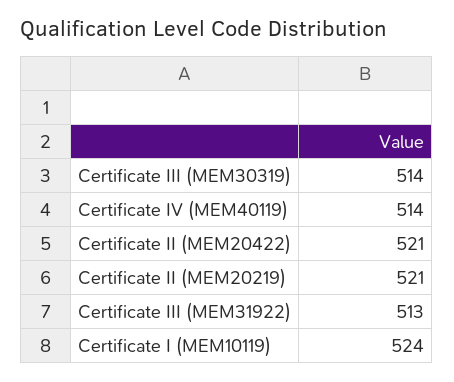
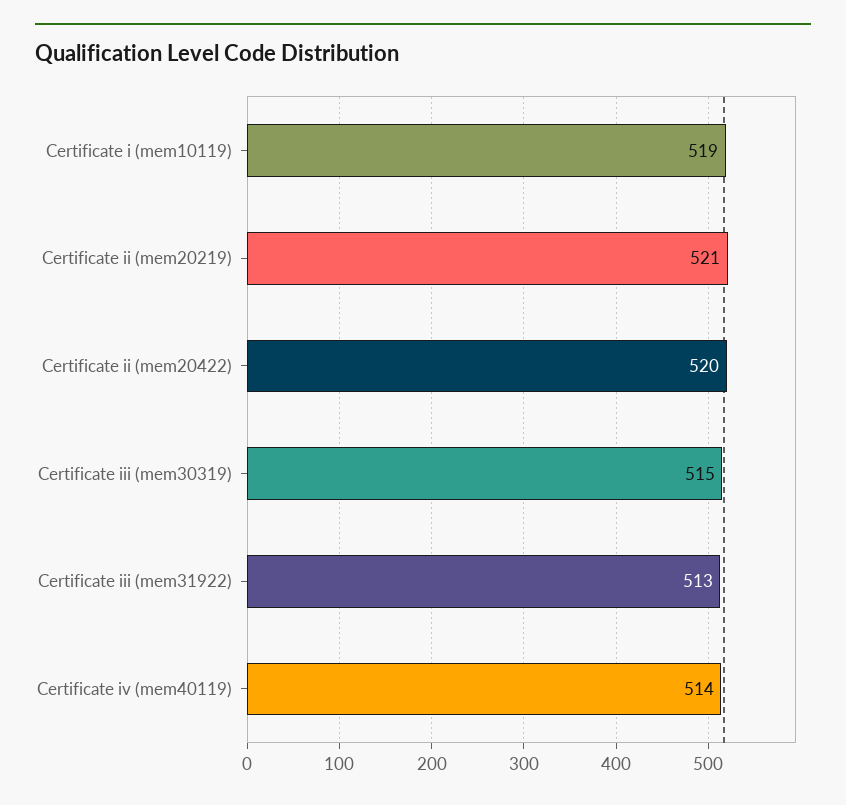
Certificate III (MEM30319): 514 -> 515
Certificate II (MEM20422): 521 -> 520
Certificate I (MEM10119): 524 -> 519

